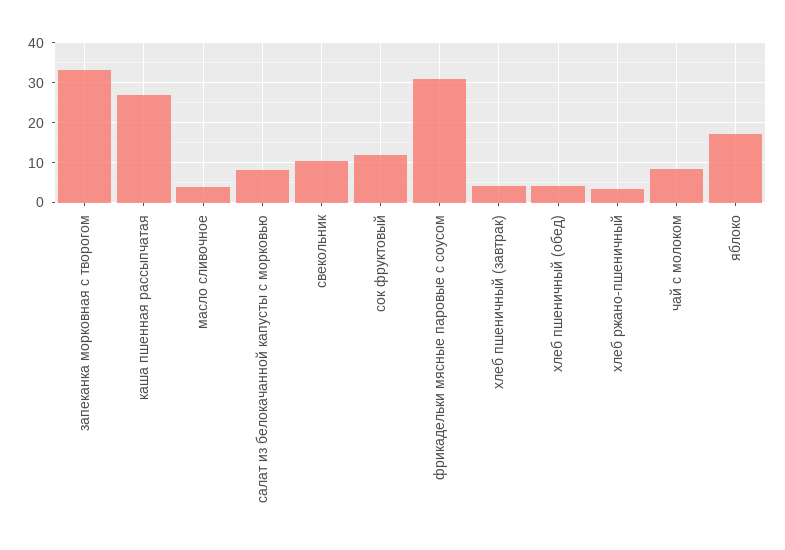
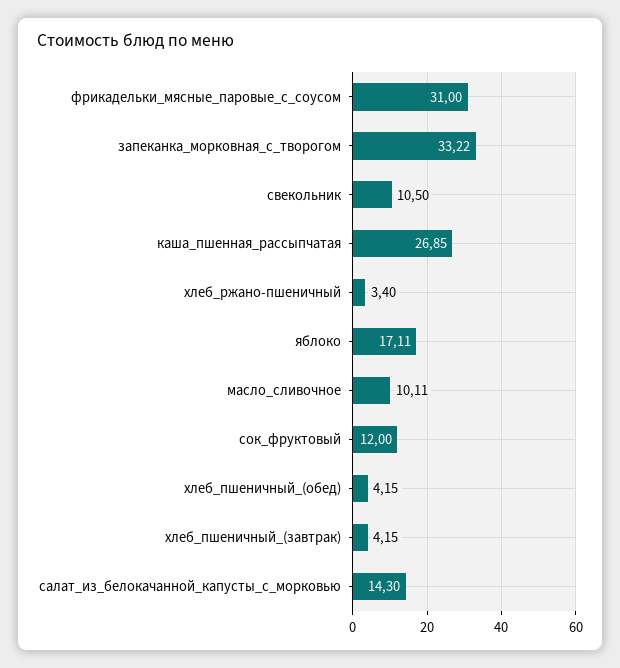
масло сливочное: 4 -> 10.11
салат из белокачанной капусты с морковью: 8 -> 14.3
чай с молоком: 8 -> none

